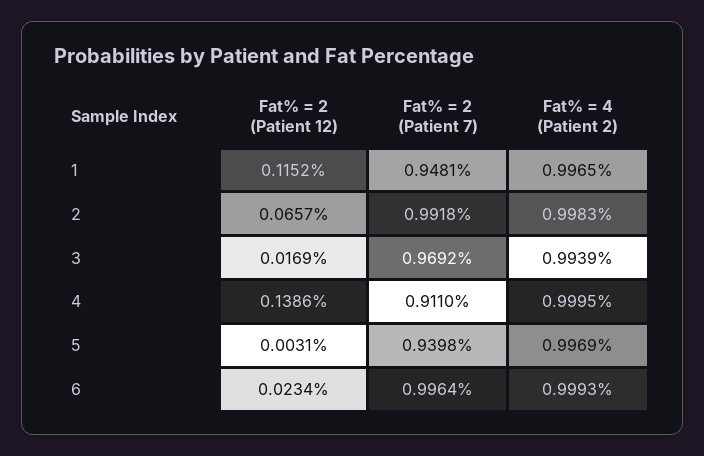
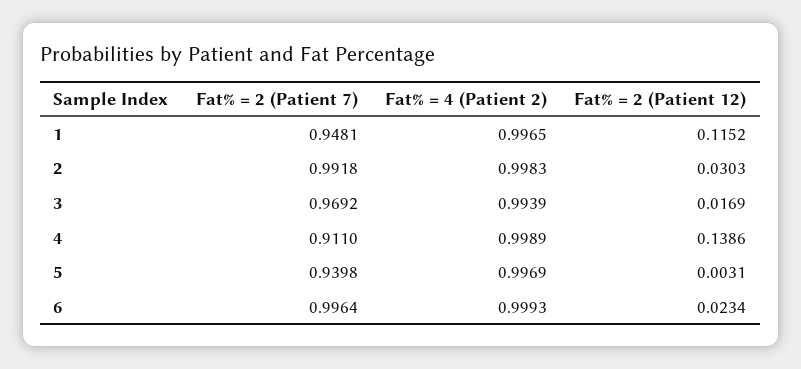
Fat% = 2 (Patient 12), 2: 0.0657 -> 0.0303
Fat% = 4 (Patient 2), 4: 0.9995 -> 0.9989

